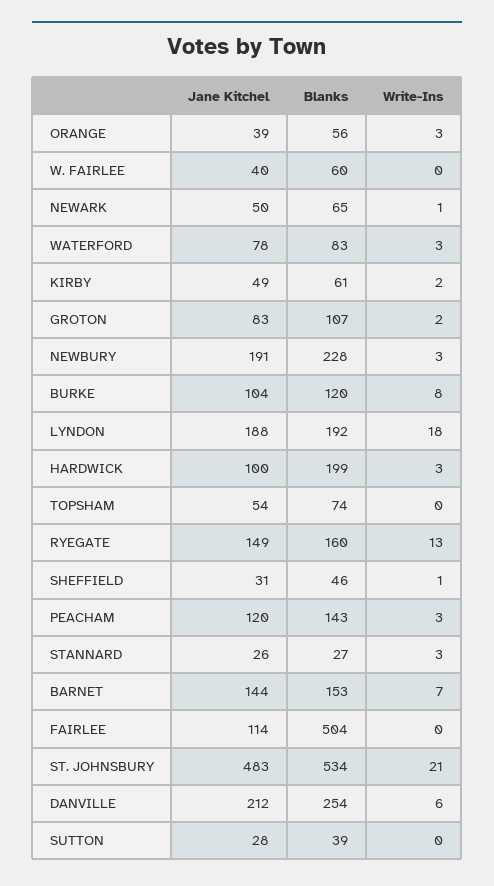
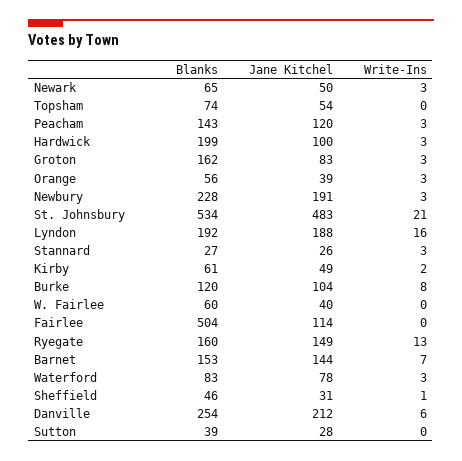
Write-Ins, NEWARK: 1 -> 3
Blanks, GROTON: 107 -> 162
Write-Ins, GROTON: 2 -> 3
Write-Ins, LYNDON: 18 -> 16

